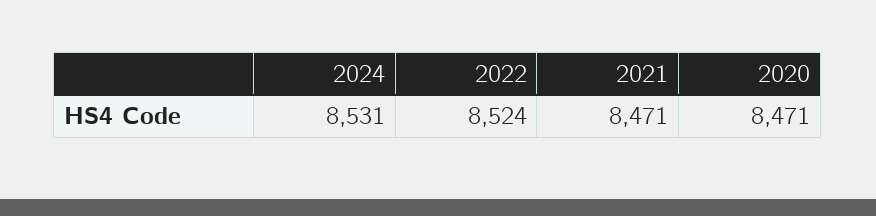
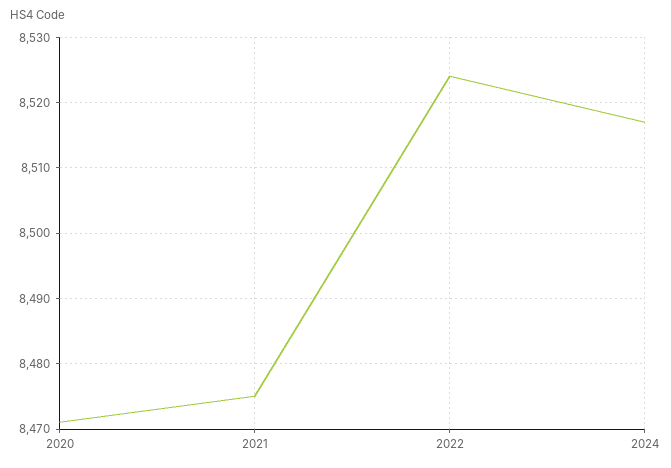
2024: 8531 -> 8517
2021: 8471 -> 8475

